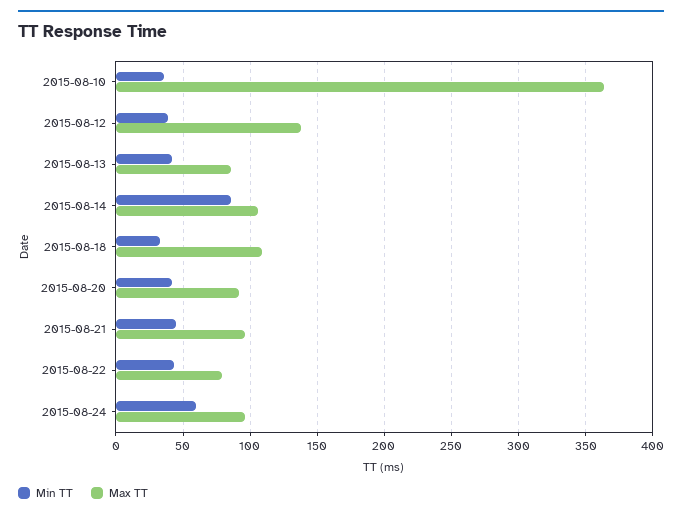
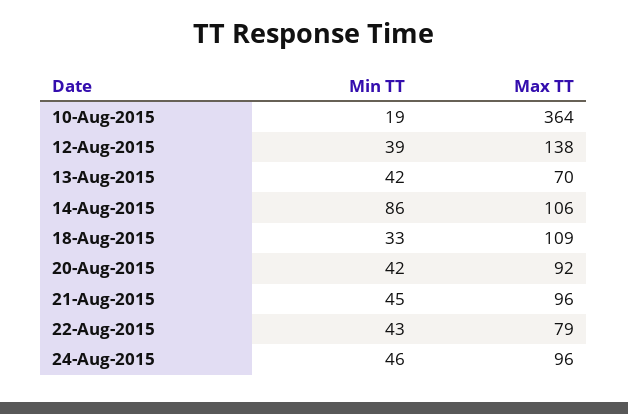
Min TT, 2015-08-10: 35 -> 19
Max TT, 2015-08-13: 85 -> 70
Min TT, 2015-08-24: 60 -> 46

